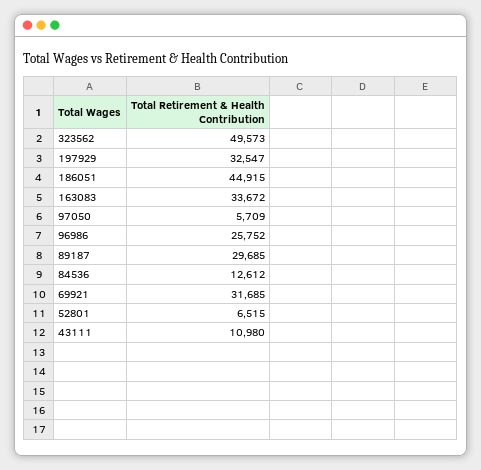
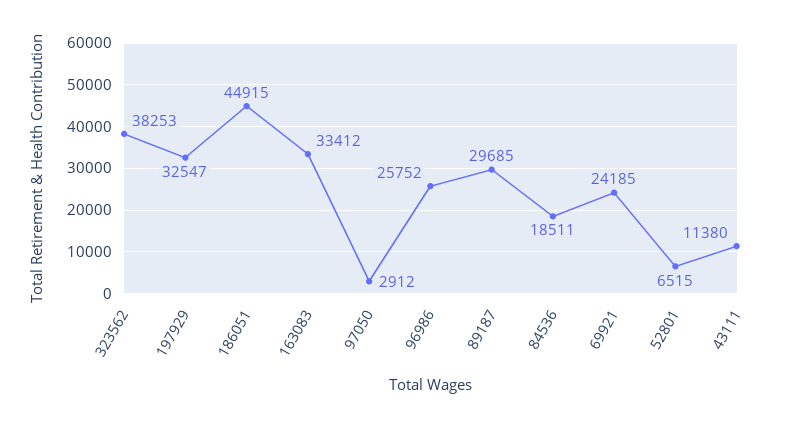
323562: 49573 -> 38253
163083: 33672 -> 33412
97050: 5709 -> 2912
84536: 12612 -> 18511
69921: 31685 -> 24185
43111: 10980 -> 11380

